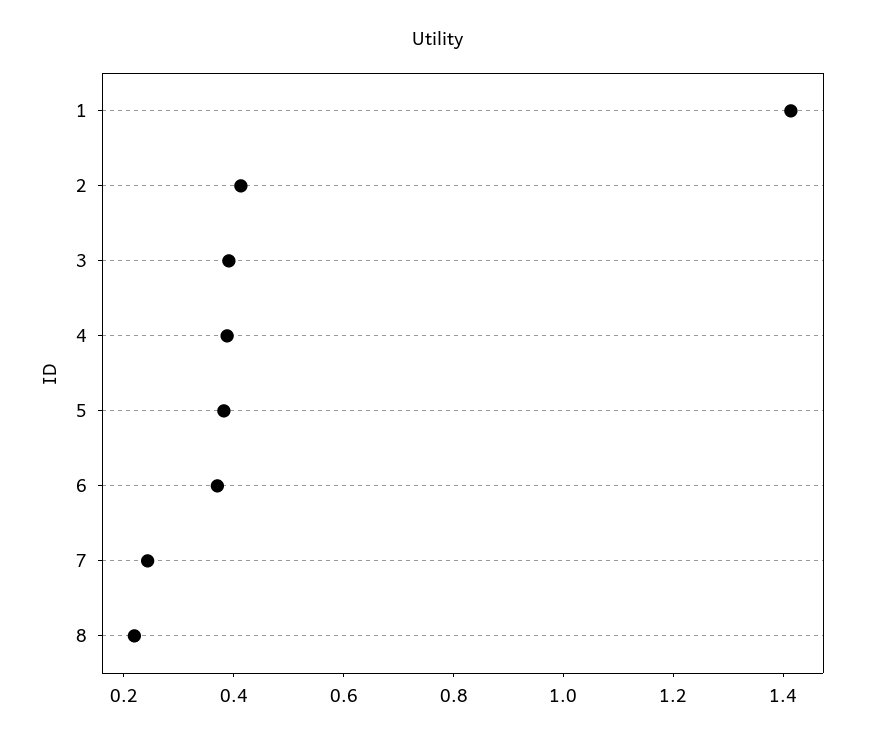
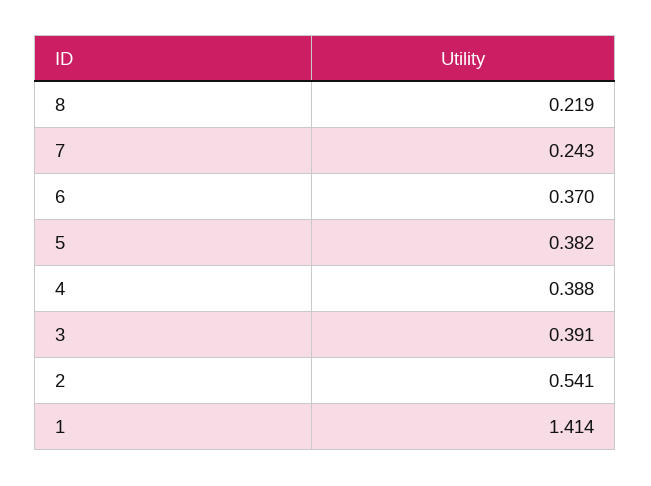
2: 0.4 -> 0.541

